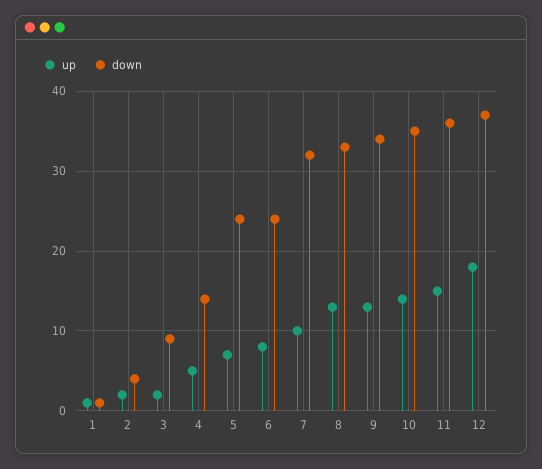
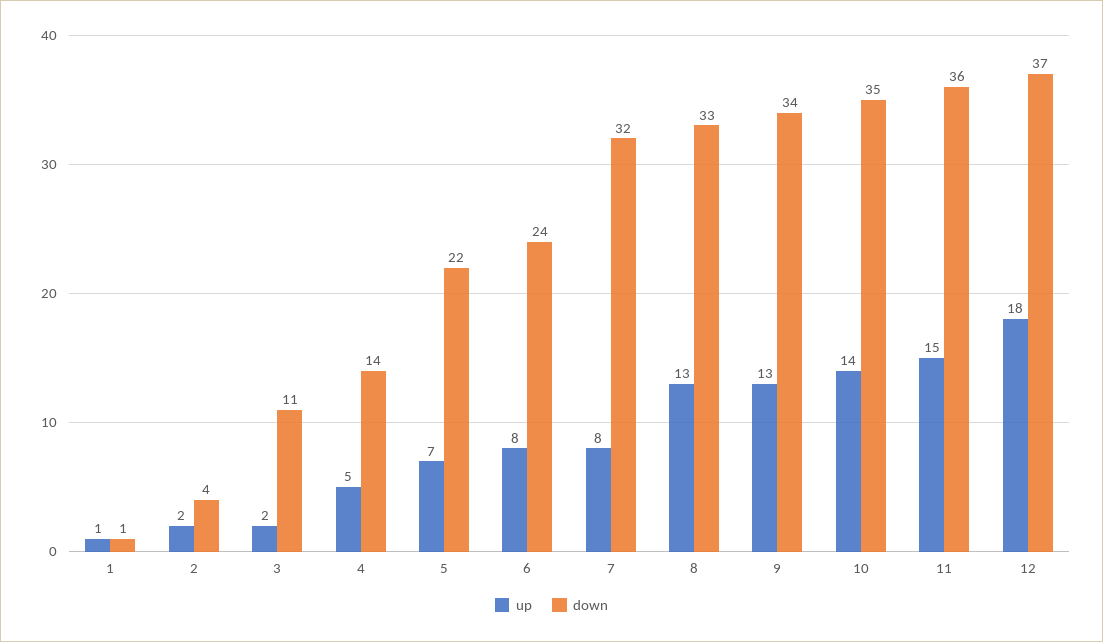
down, 3: 9 -> 11
down, 5: 24 -> 22
up, 7: 10 -> 8

